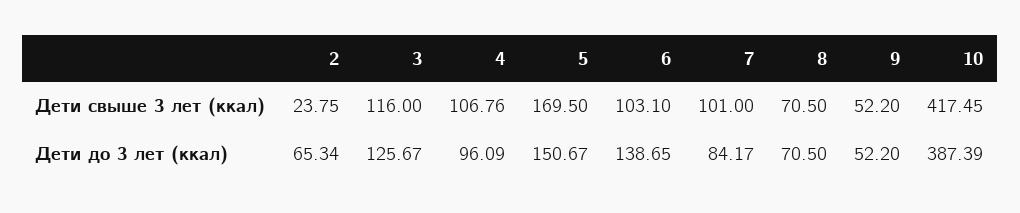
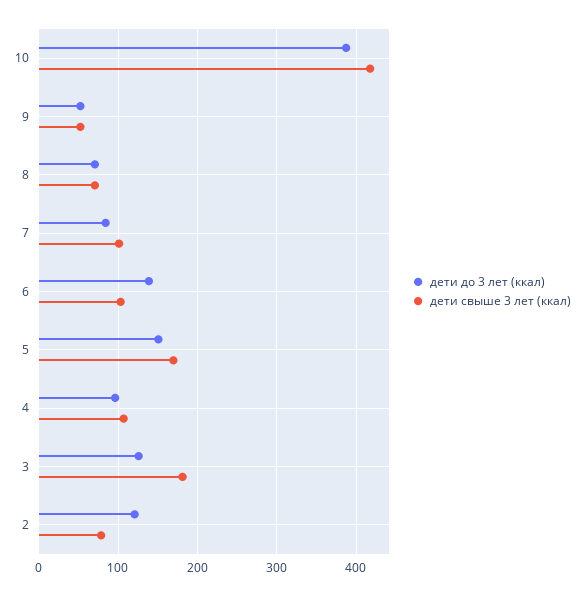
Дети свыше 3 лет (ккал), 2: 23.75 -> 80
Дети свыше 3 лет (ккал), 3: 116 -> 180
Дети до 3 лет (ккал), 2: 65.34 -> 120

